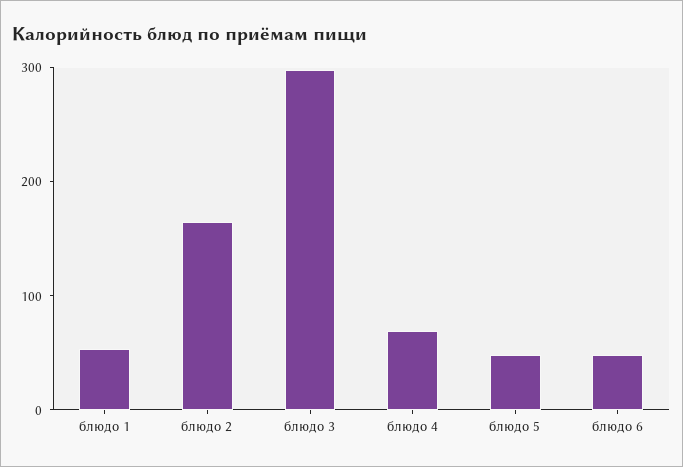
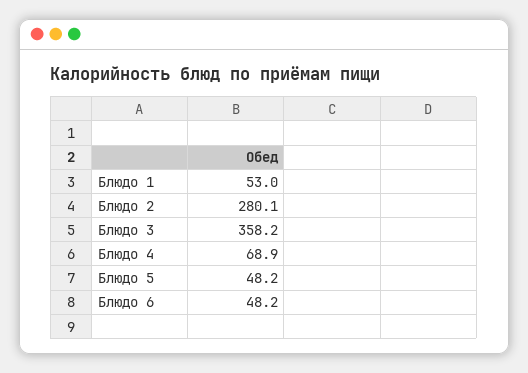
блюдо 2: 160 -> 280.1
блюдо 3: 300 -> 358.2

